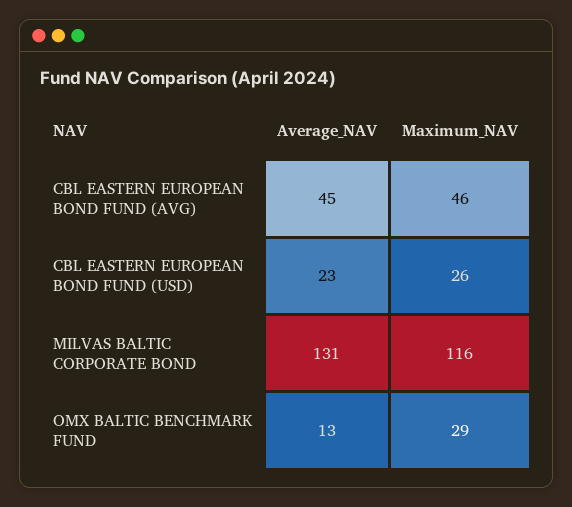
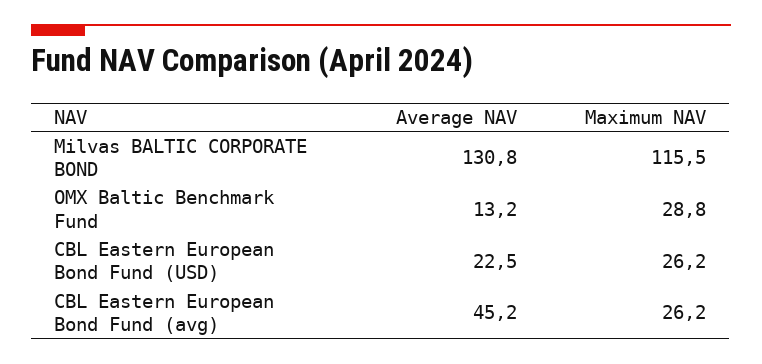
Maximum_NAV, CBL EASTERN EUROPEAN BOND FUND (AVG): 46 -> 26.2

